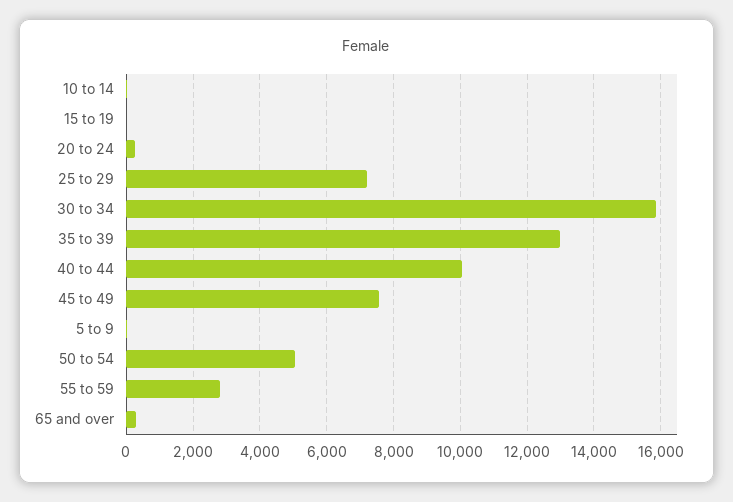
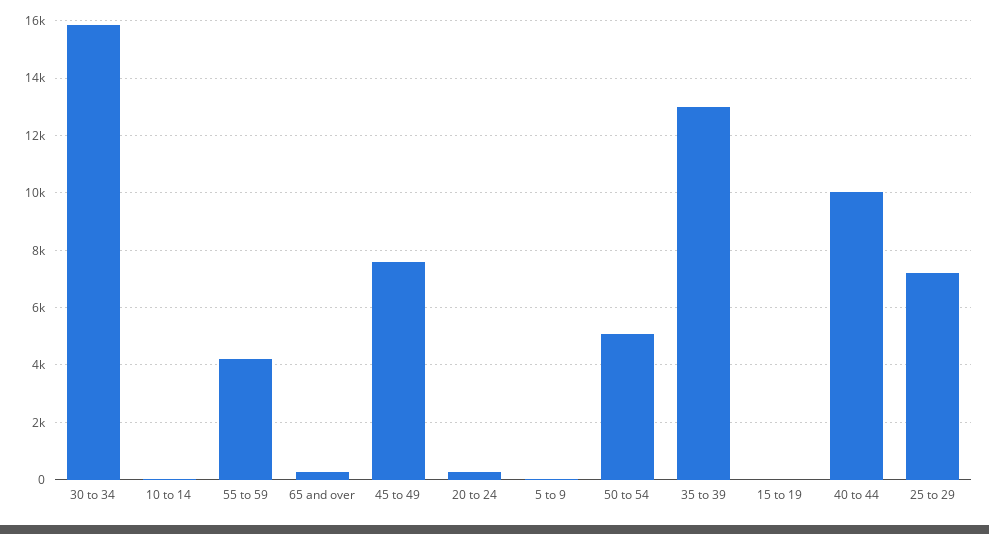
55 to 59: 2800 -> 4250

